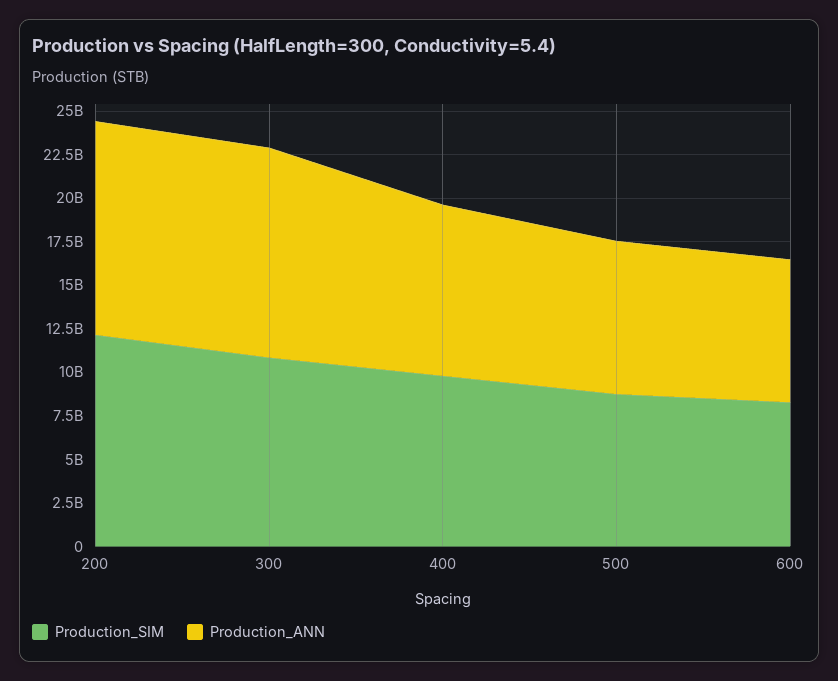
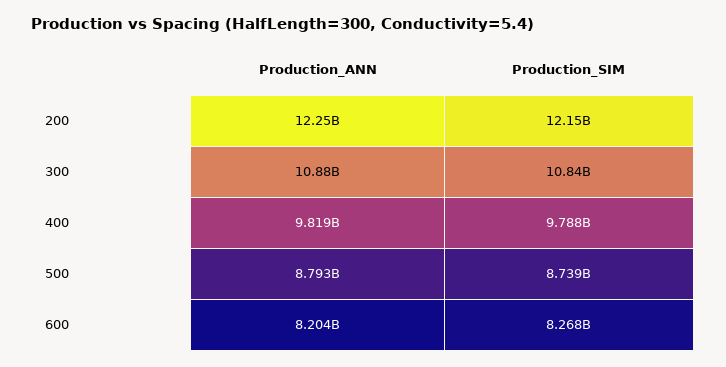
Production_ANN, 300: 12000000000 -> 10880000000

